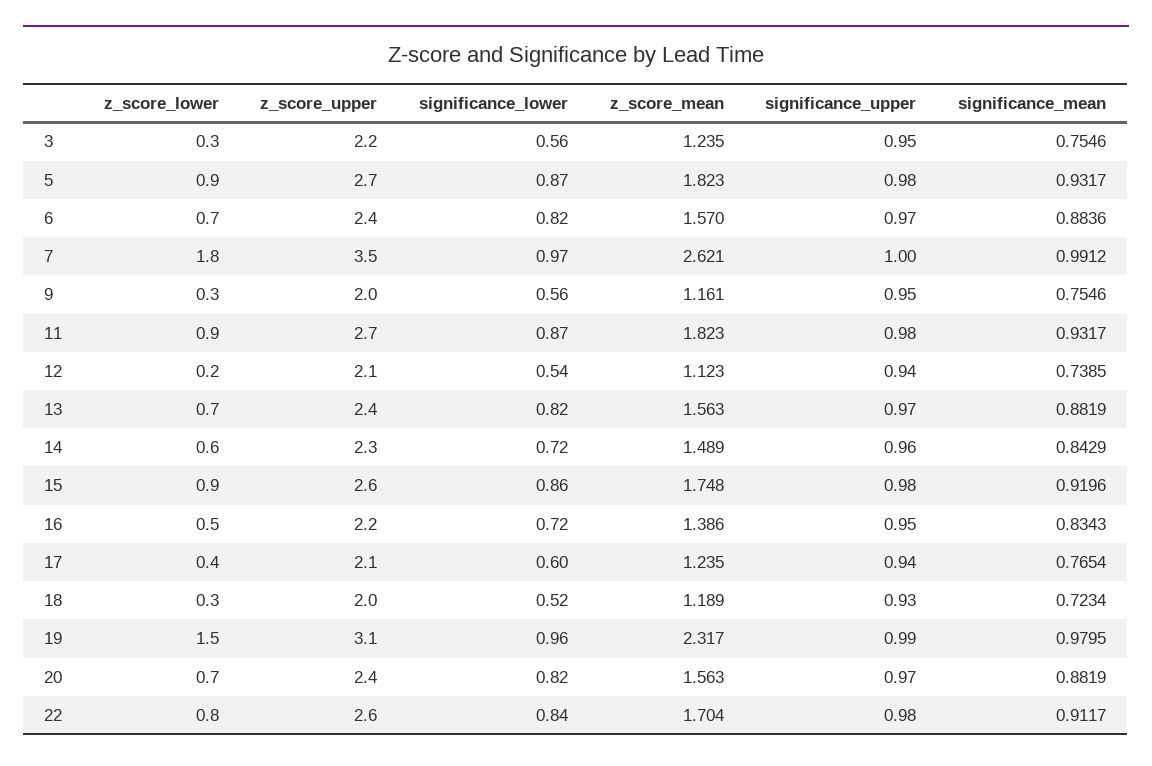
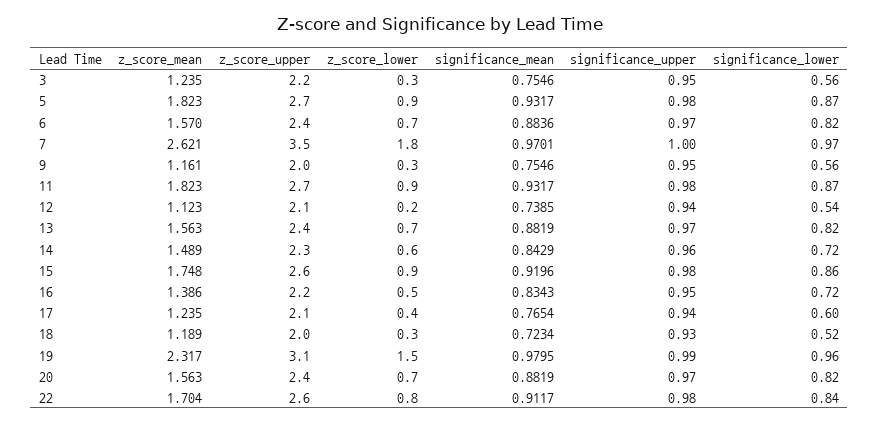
significance_mean, 7: 0.9912 -> 0.9701

